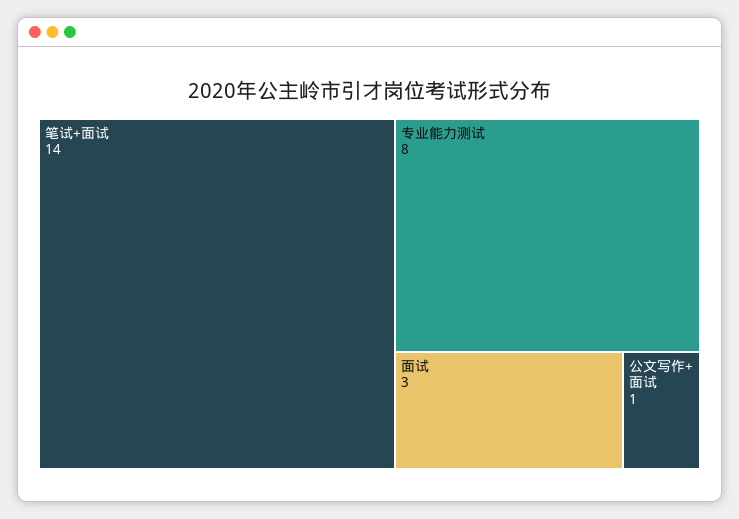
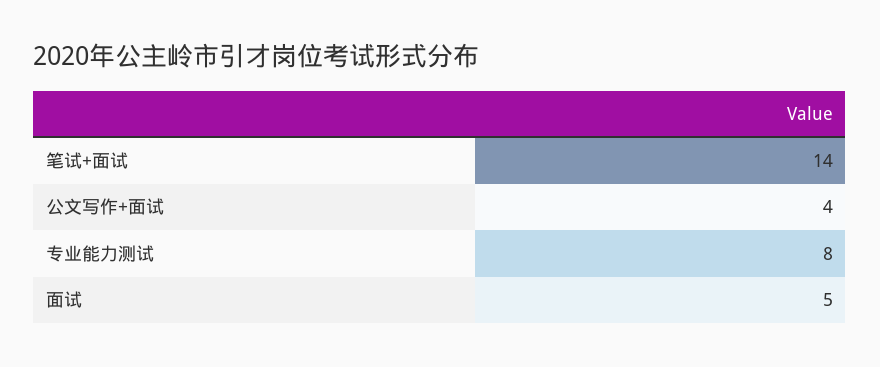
面试: 3 -> 5
公文写作+面试: 1 -> 4

